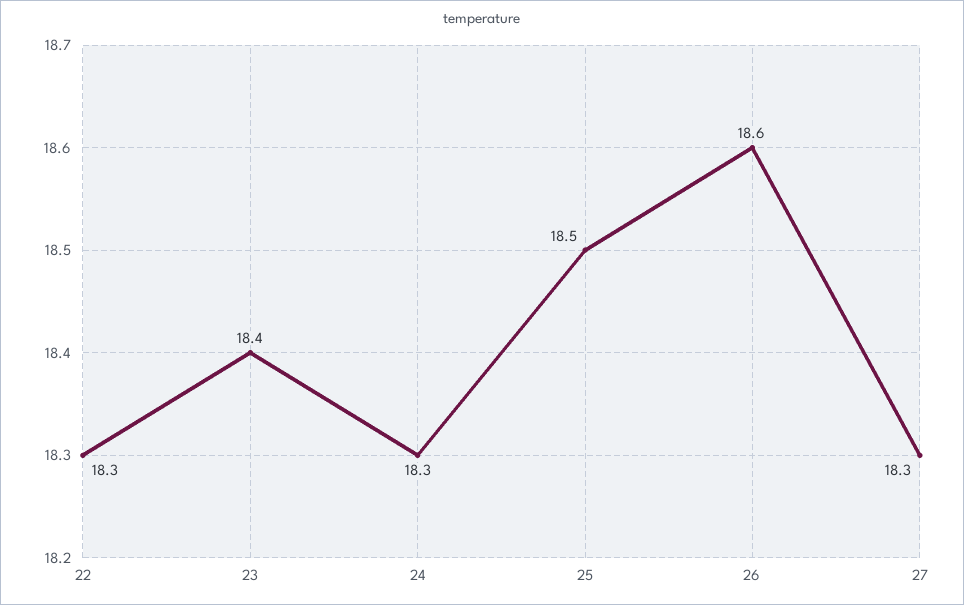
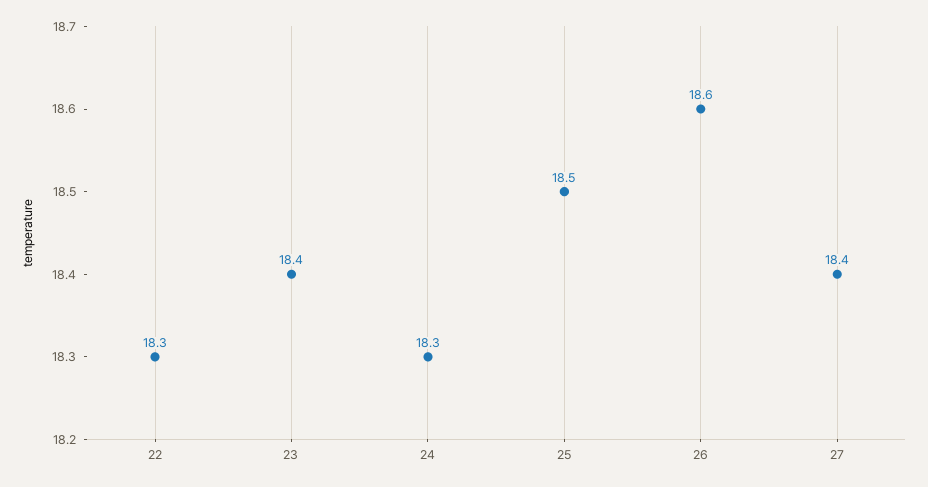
27: 18.3 -> 18.4

